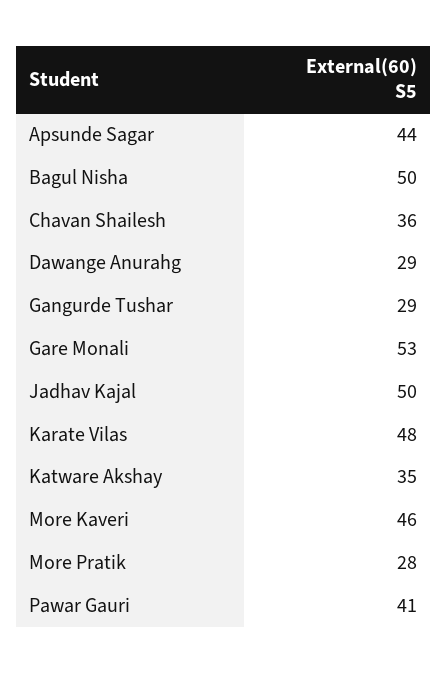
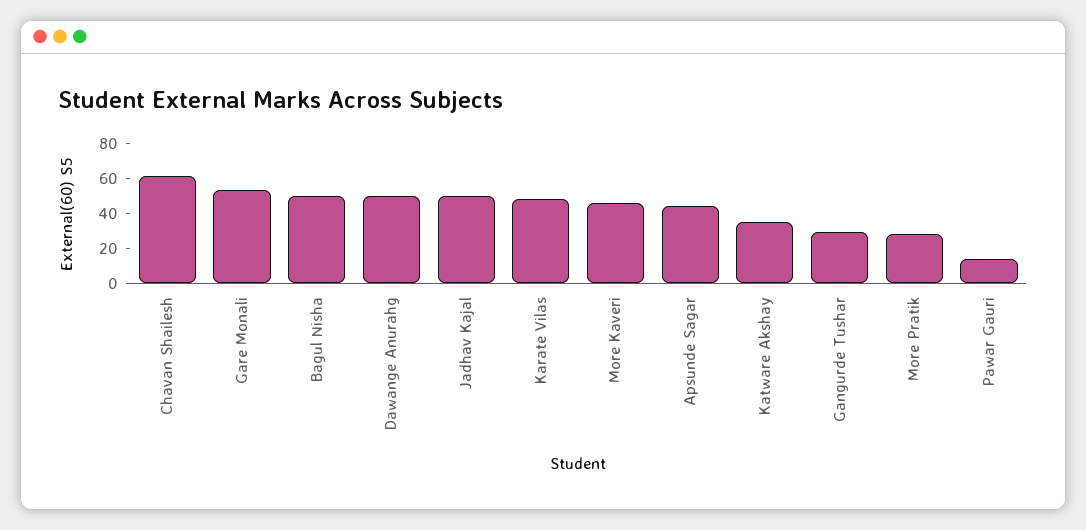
Chavan Shailesh: 36 -> 60
Dawange Anurahg: 29 -> 50
Pawar Gauri: 41 -> 15

